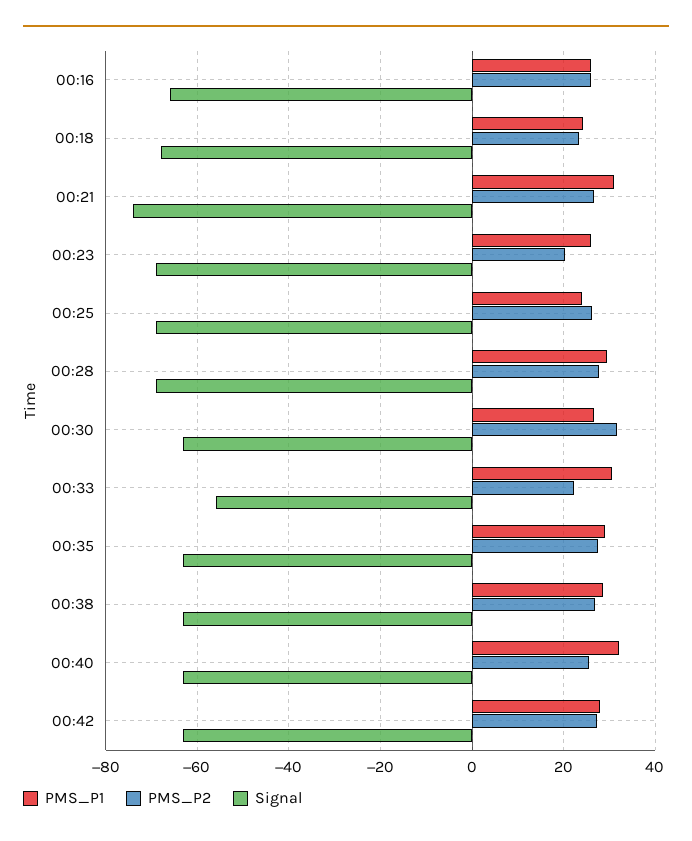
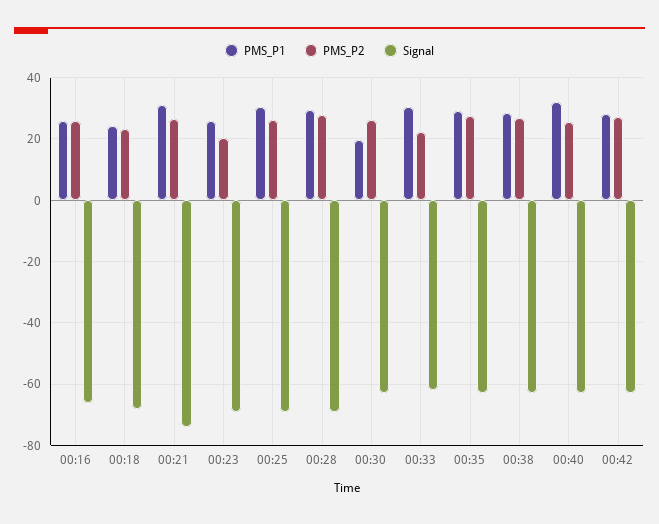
PMS_P1, 00:25: 24 -> 30
PMS_P1, 00:30: 26 -> 20
PMS_P2, 00:30: 32 -> 26
Signal, 00:33: -56 -> -62

